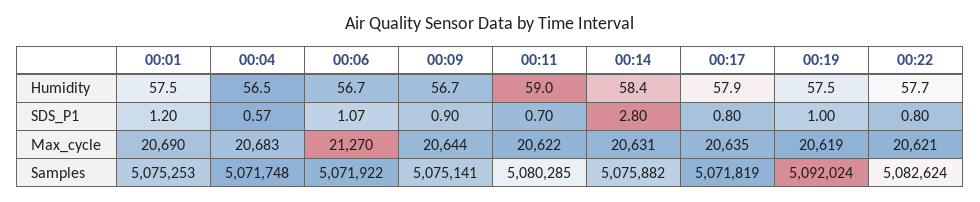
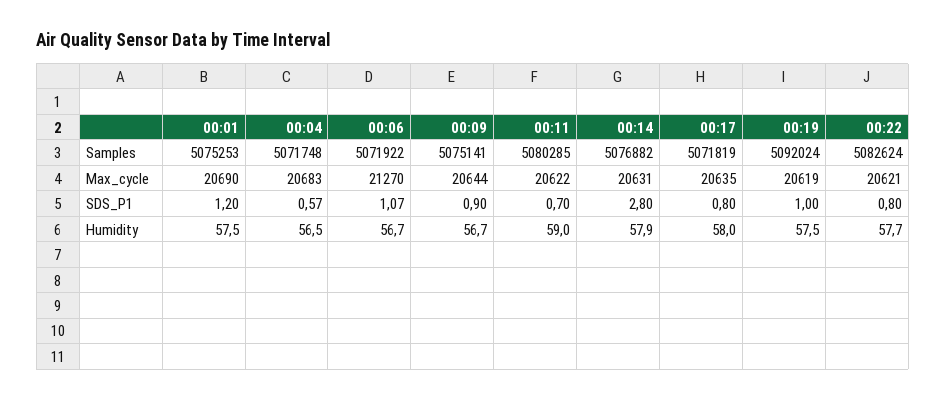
00:14, Humidity: 58.4 -> 57.9
00:17, Humidity: 57.9 -> 58
00:14, Samples: 5075882 -> 5076882

